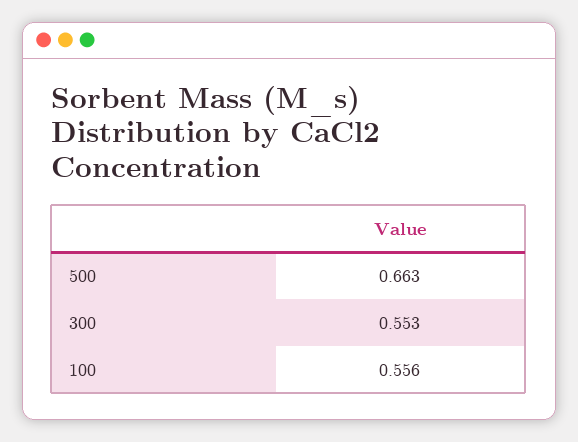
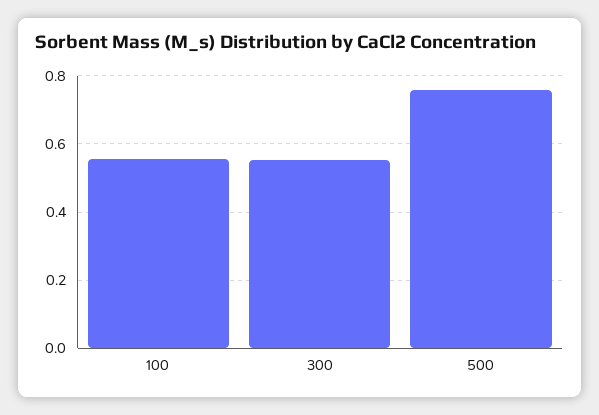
500: 0.663 -> 0.76

